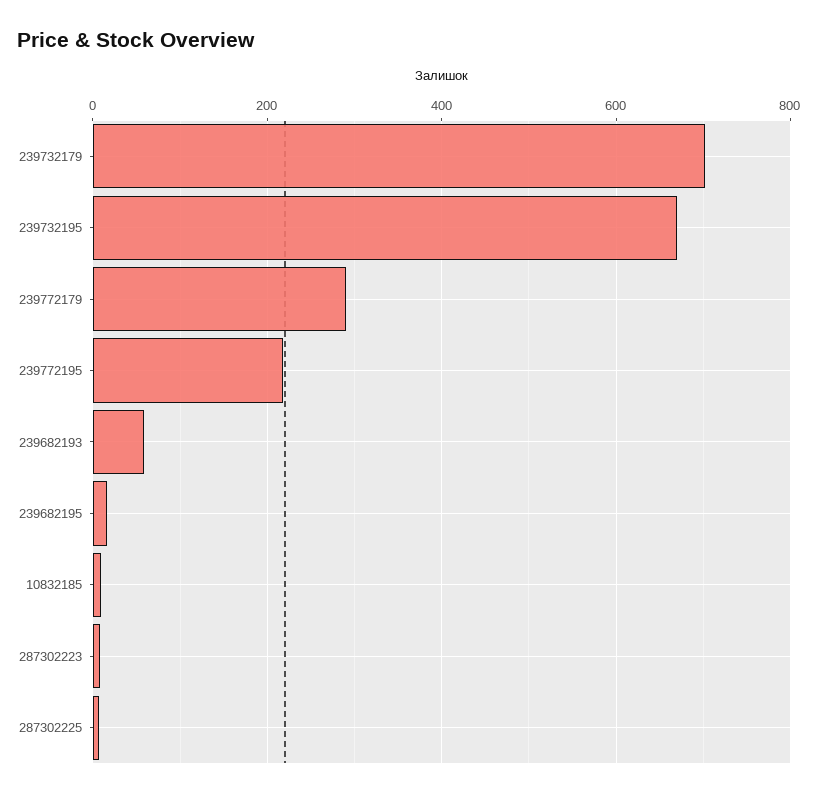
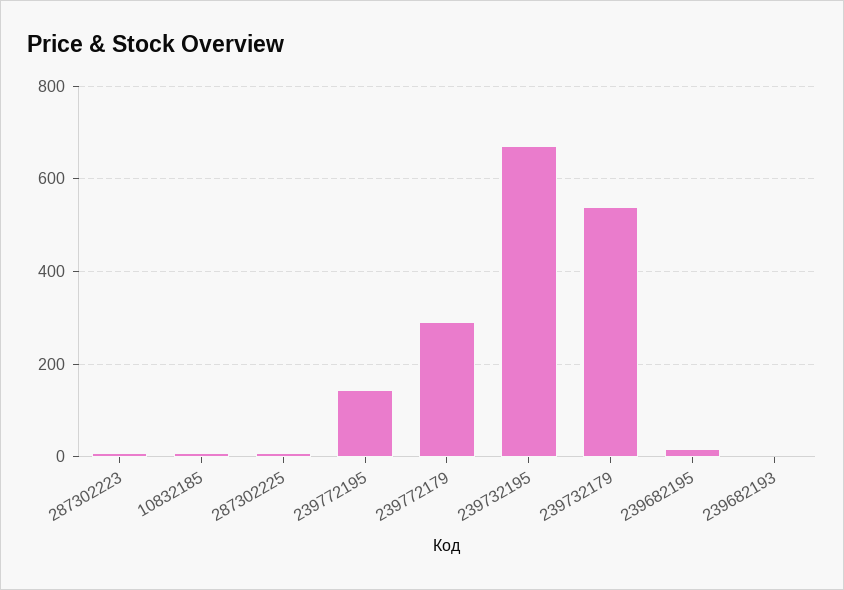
239732179: 700 -> 540
239772195: 220 -> 140
239682193: 60 -> 0

